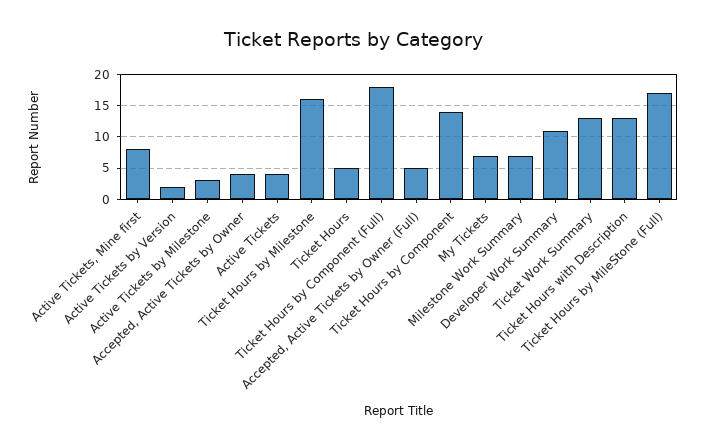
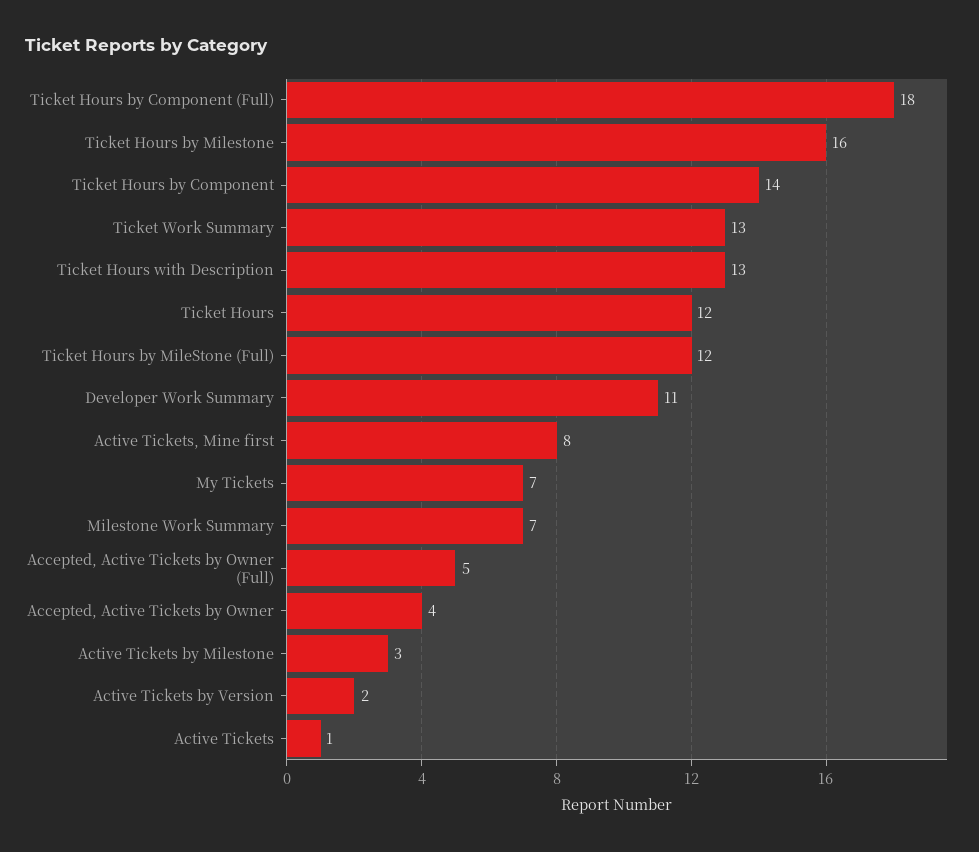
Active Tickets: 4 -> 1
Ticket Hours: 5 -> 12
Ticket Hours by MileStone (Full): 17 -> 12

